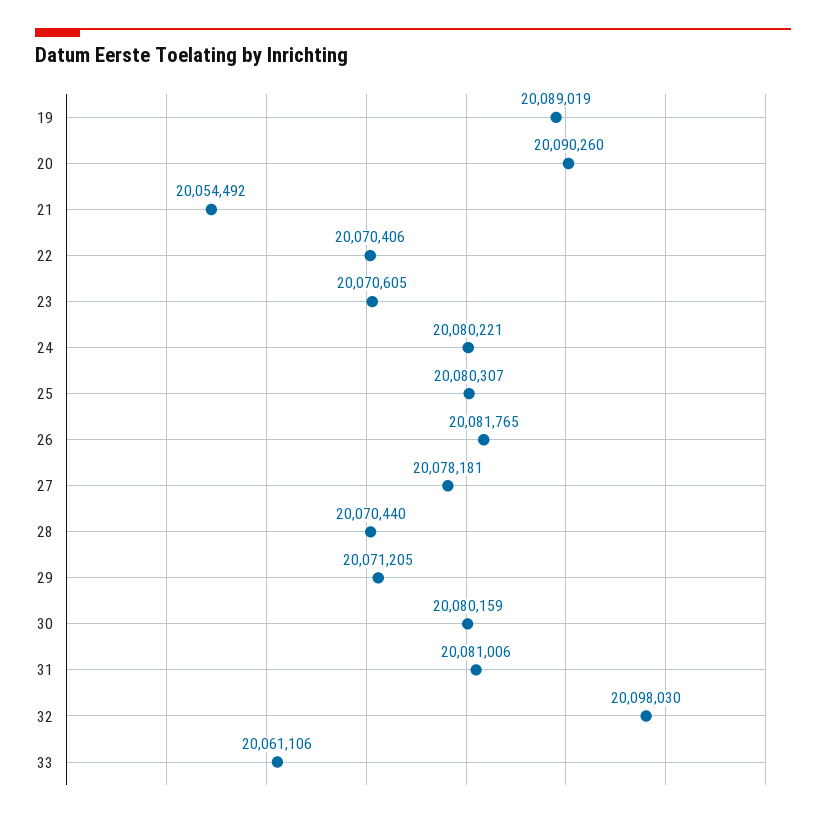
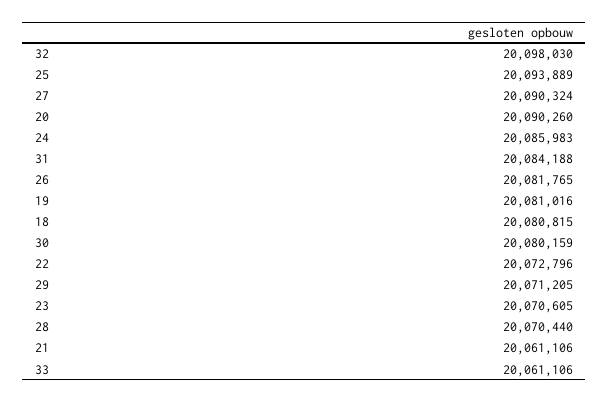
19: 20089019 -> 20081016
21: 20054492 -> 20061106
22: 20070406 -> 20072796
24: 20080221 -> 20085983
25: 20080307 -> 20093889
27: 20078181 -> 20090324
31: 20081006 -> 20084188
18: none -> 20080815

